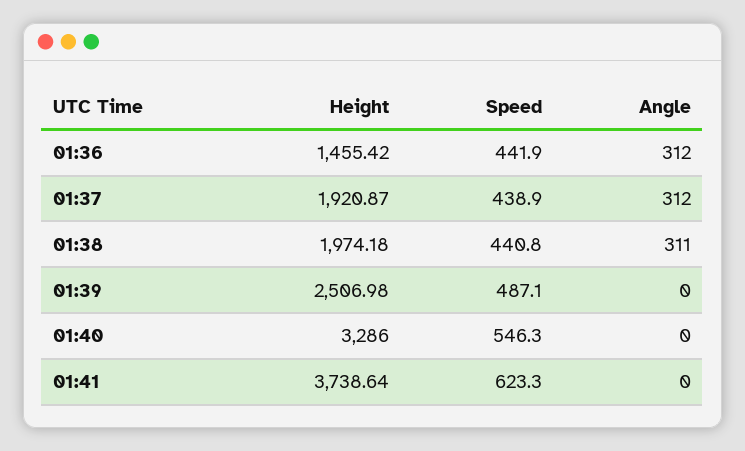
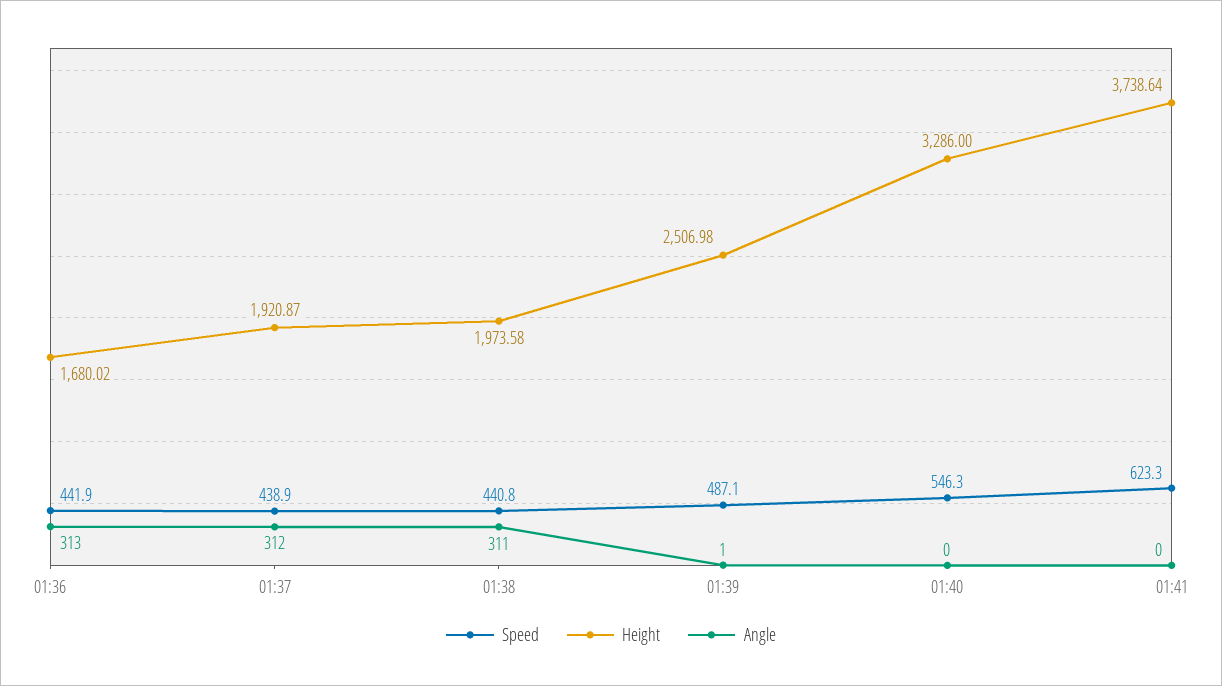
Height, 01:36: 1455.42 -> 1680.02
Angle, 01:36: 312 -> 313
Height, 01:38: 1974.18 -> 1973.58
Angle, 01:39: 0 -> 1

